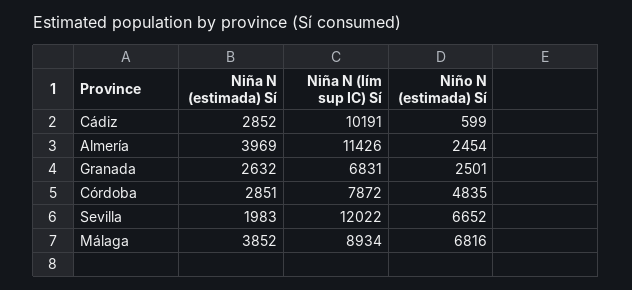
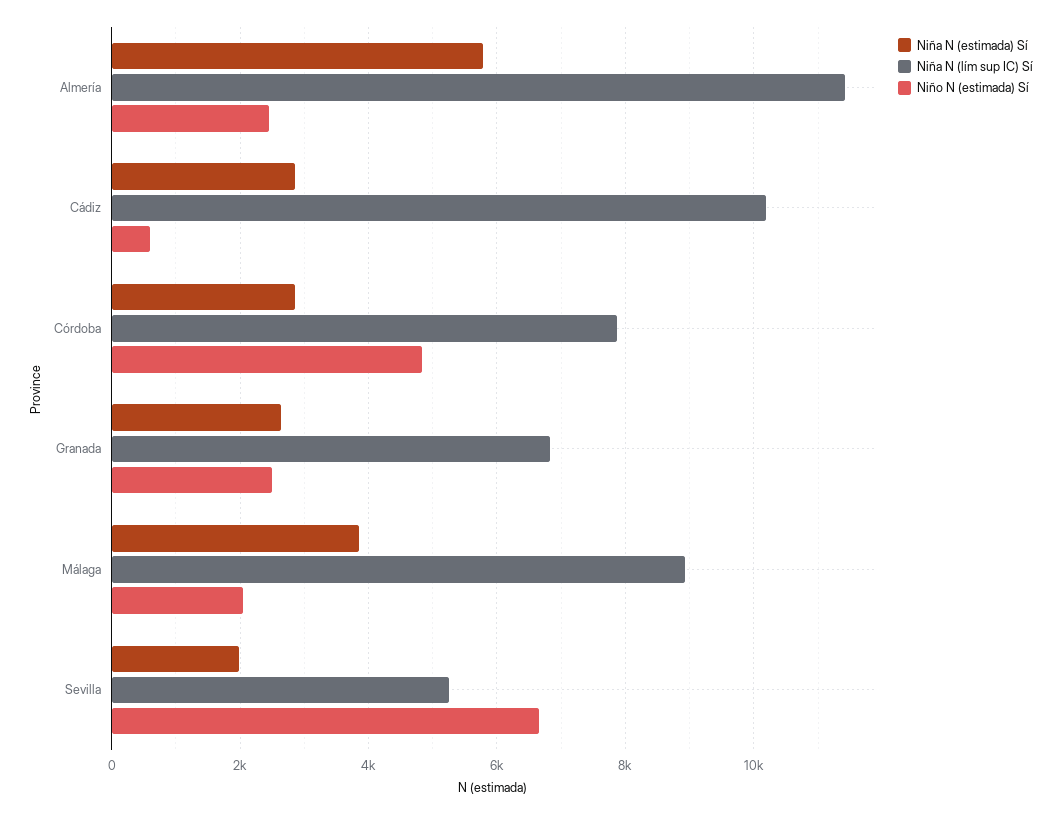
Niña N (estimada) Sí, Almería: 3969 -> 5800
Niña N (lím sup IC) Sí, Sevilla: 12022 -> 5200
Niño N (estimada) Sí, Málaga: 6816 -> 2000

